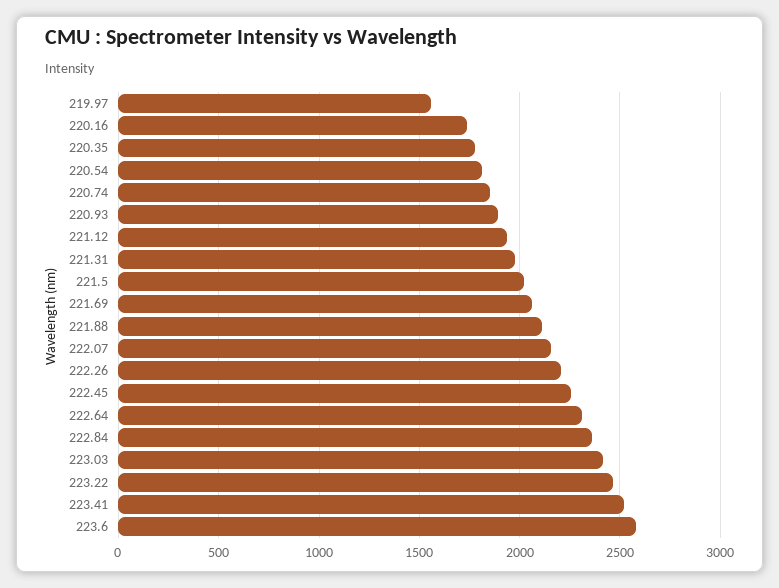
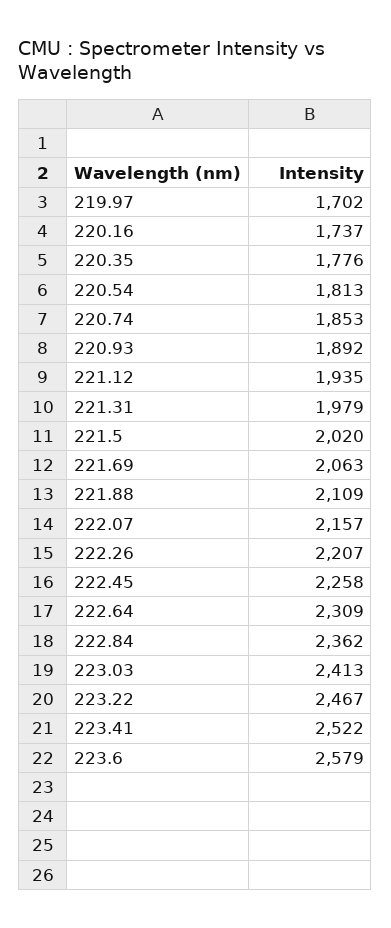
219.97: 1550 -> 1702

